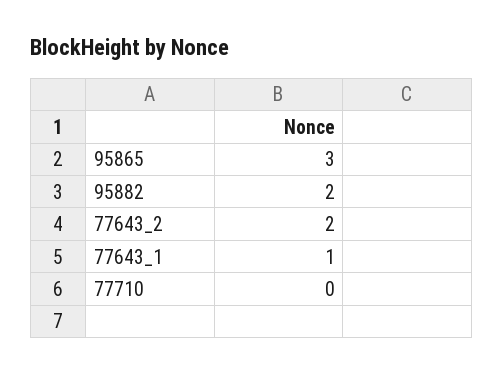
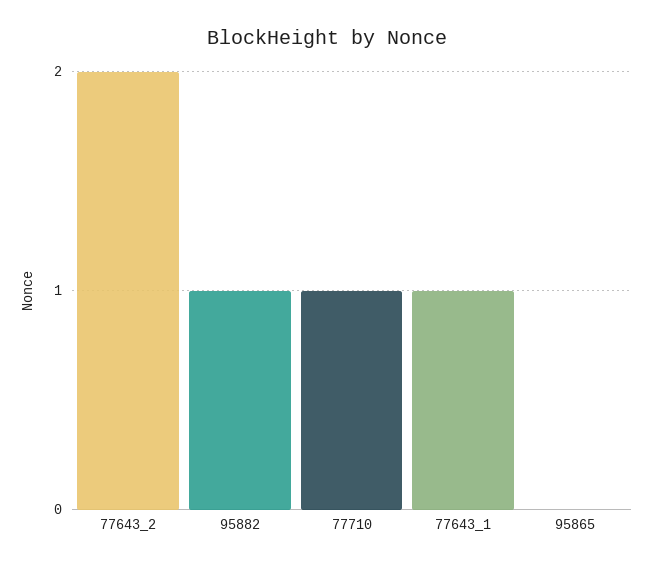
95865: 3 -> 0
95882: 2 -> 1
77710: 0 -> 1

